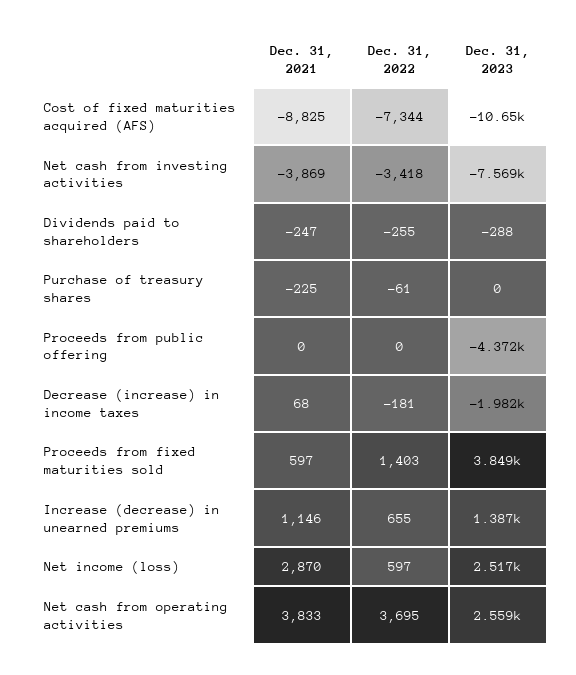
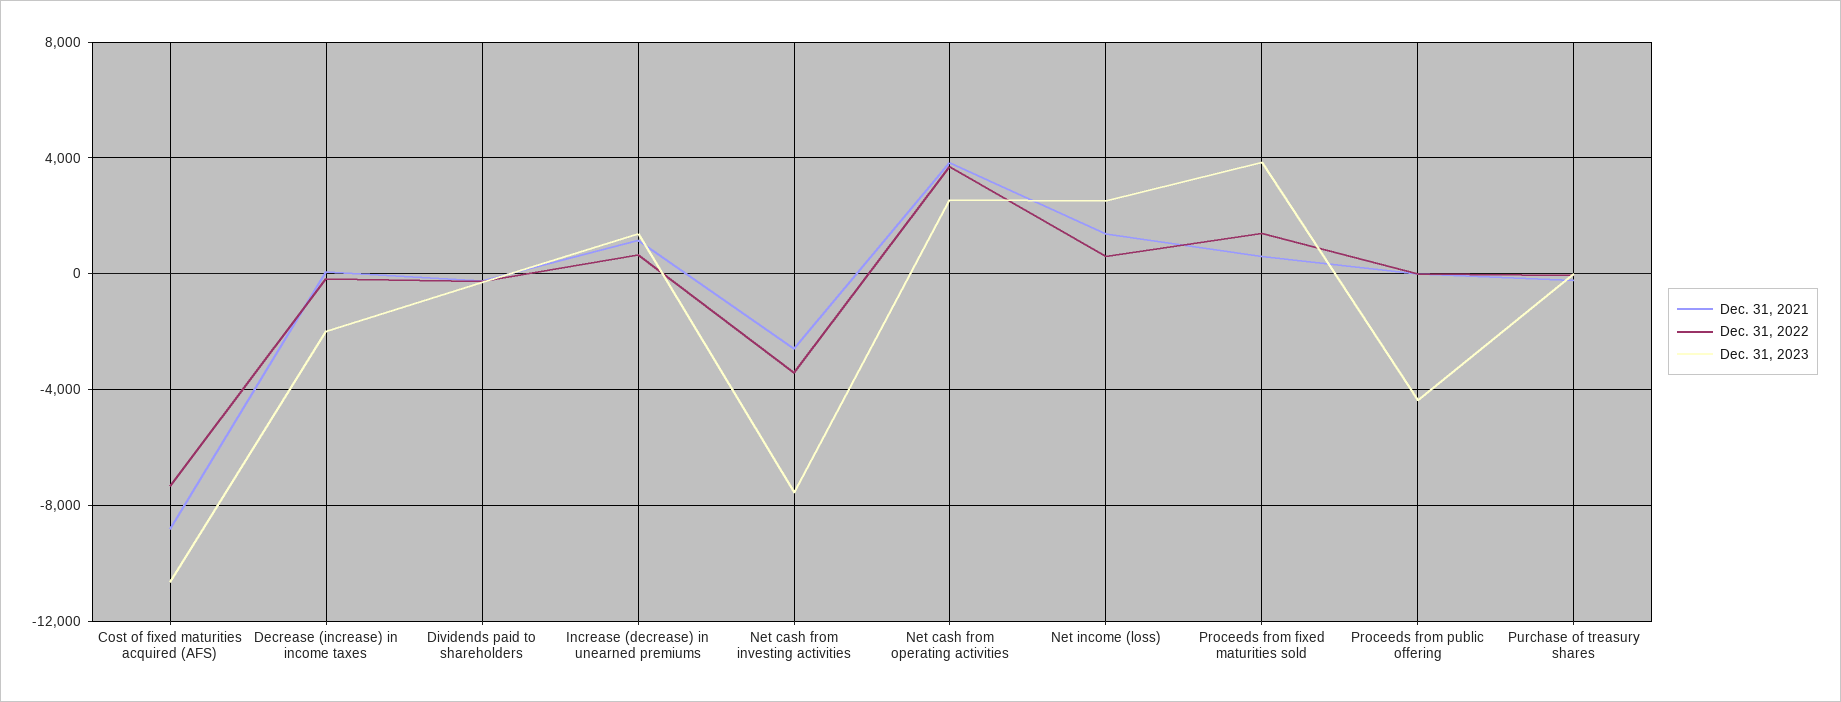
Dec. 31, 2021, Net cash from investing activities: -3869 -> -2500
Dec. 31, 2021, Net income (loss): 2870 -> 1500

